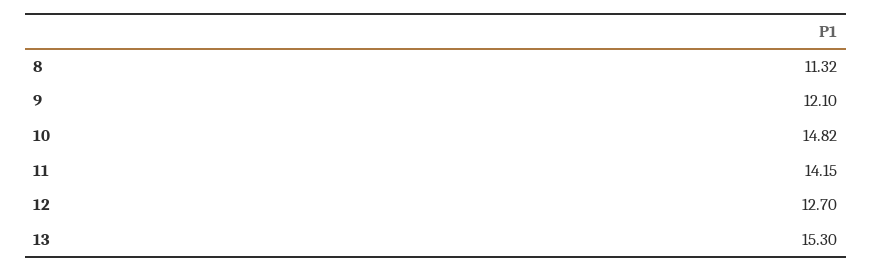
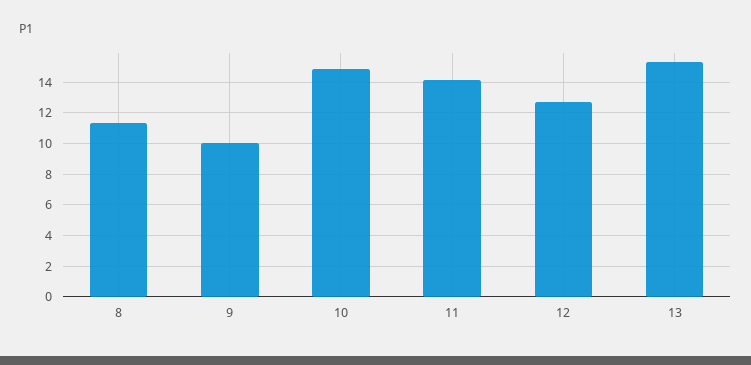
9: 12.1 -> 10

